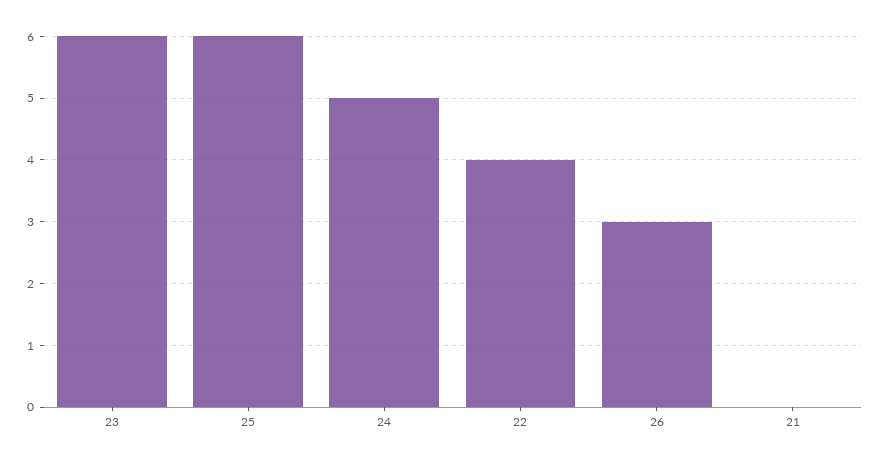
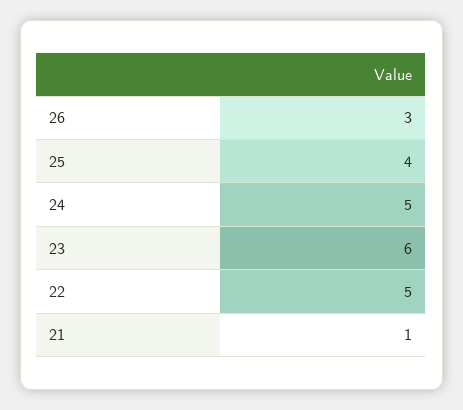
25: 6 -> 4
22: 4 -> 5
21: 0 -> 1

